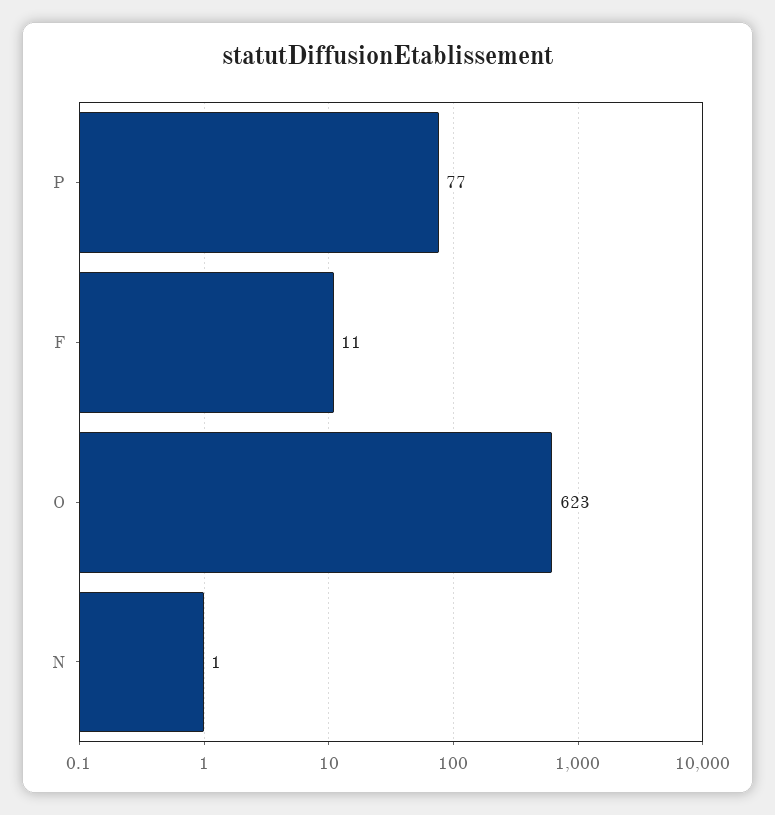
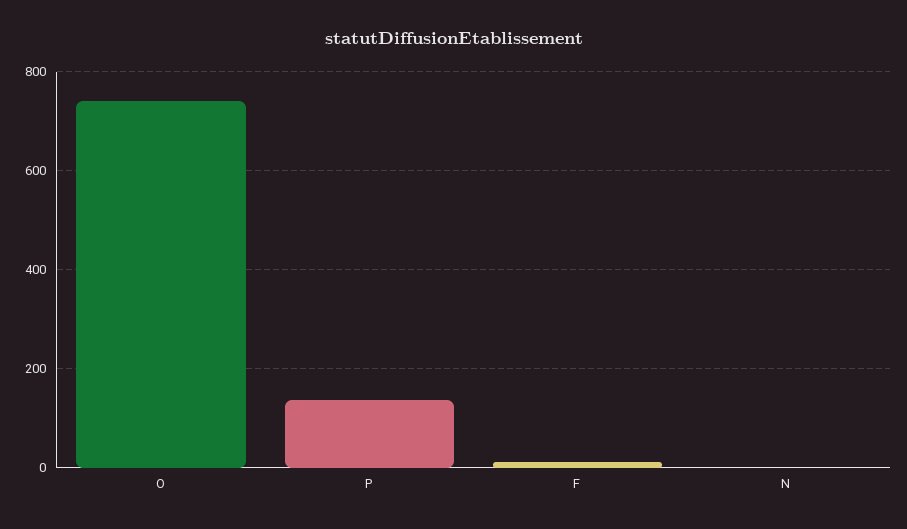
P: 77 -> 140
O: 623 -> 740

